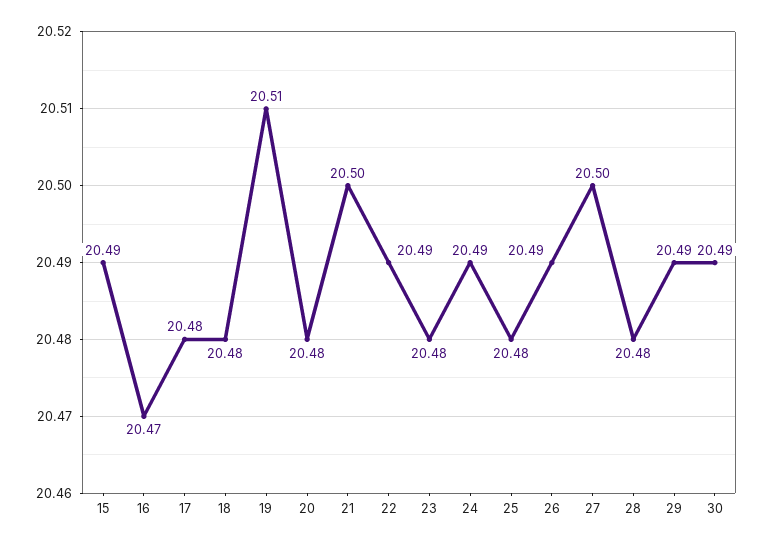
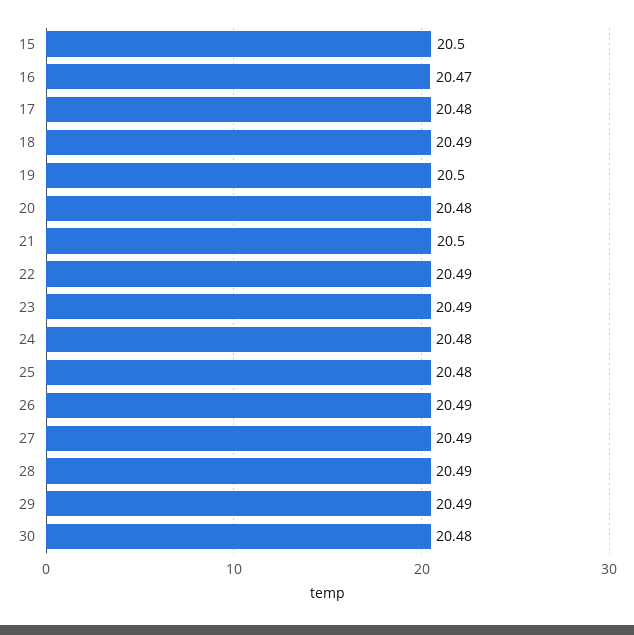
15: 20.49 -> 20.5
18: 20.48 -> 20.49
19: 20.51 -> 20.5
23: 20.48 -> 20.49
24: 20.49 -> 20.48
27: 20.5 -> 20.49
28: 20.48 -> 20.49
30: 20.49 -> 20.48

